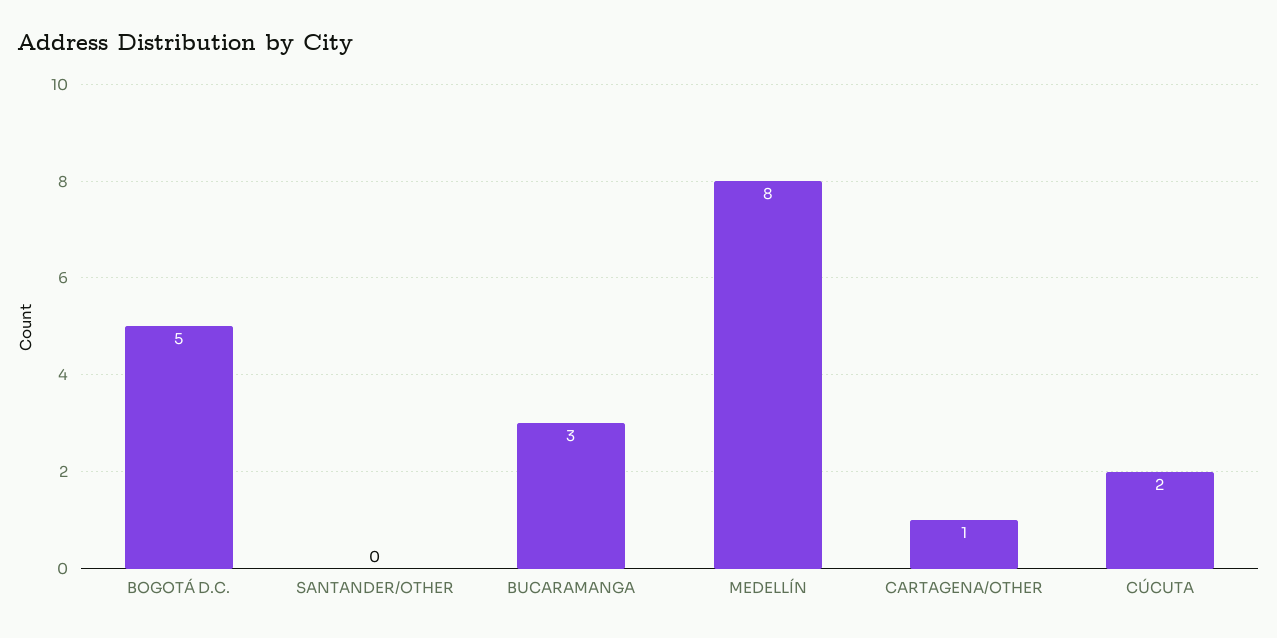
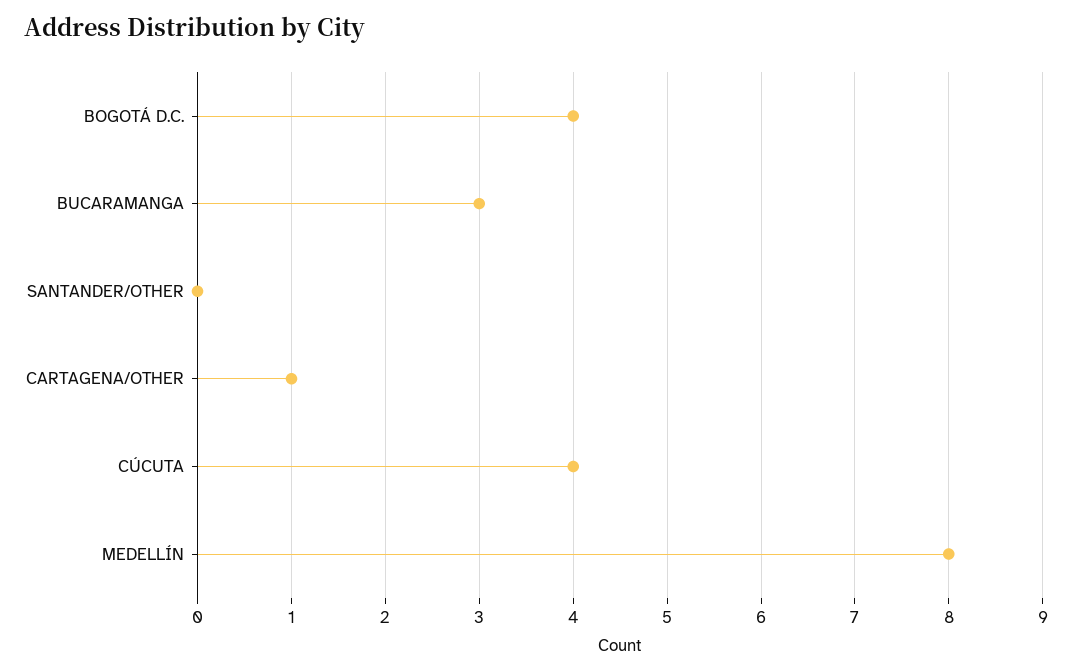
BOGOTÁ D.C.: 5 -> 4
CÚCUTA: 2 -> 4

